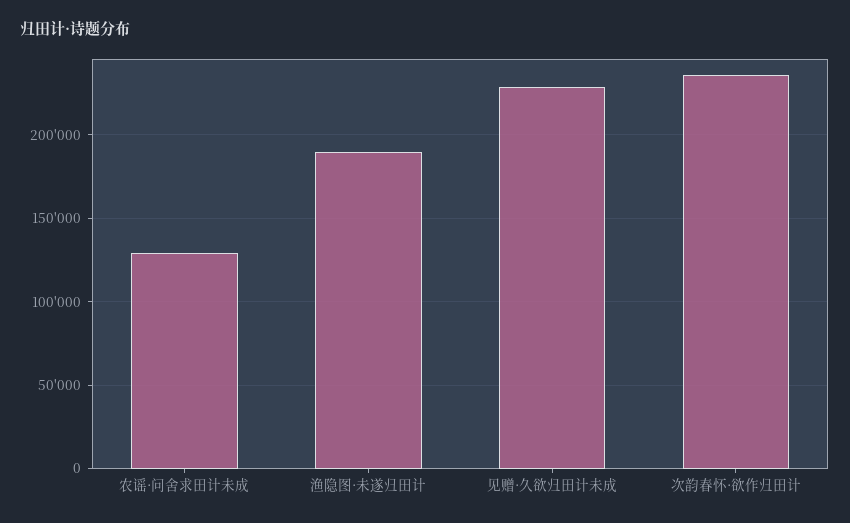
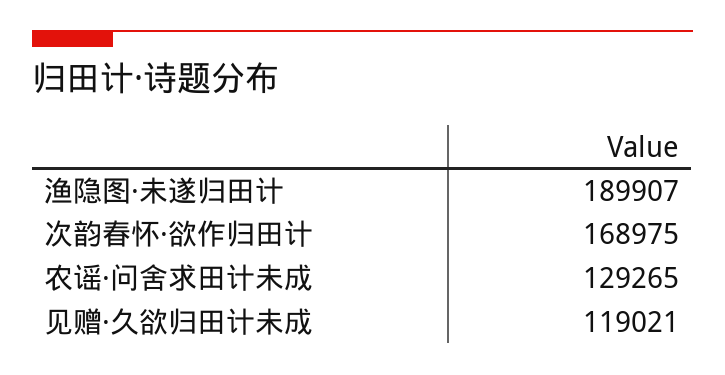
见赠·久欲归田计未成: 230000 -> 119021
次韵春怀·欲作归田计: 235000 -> 168975

